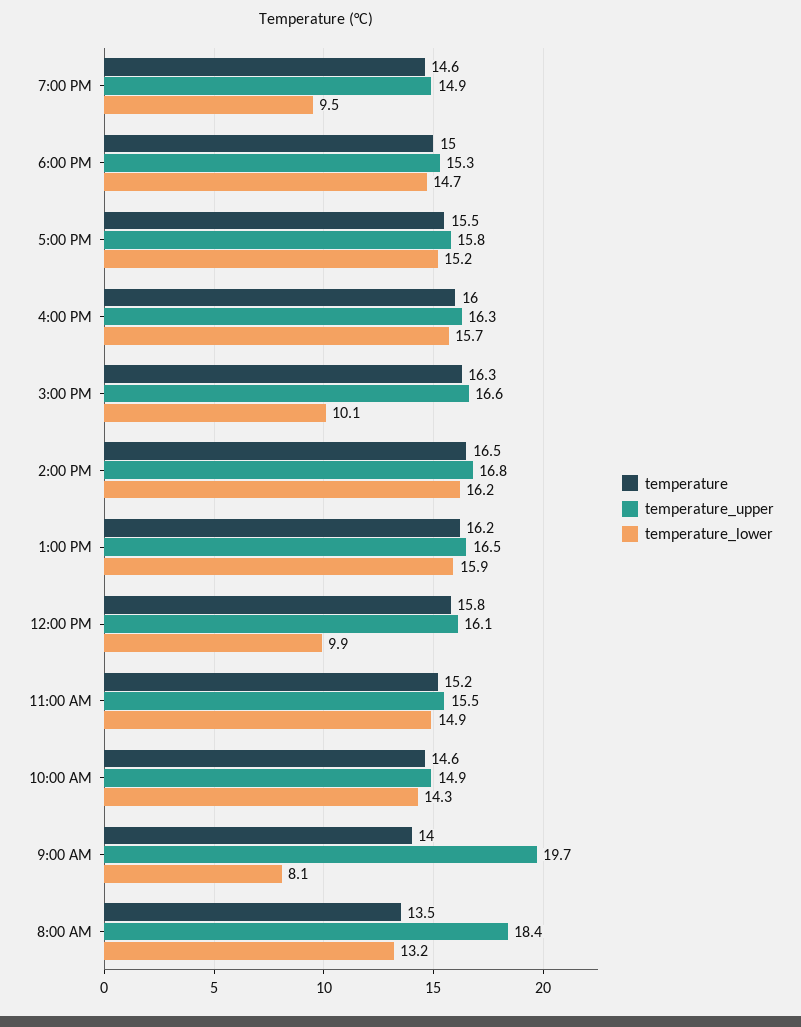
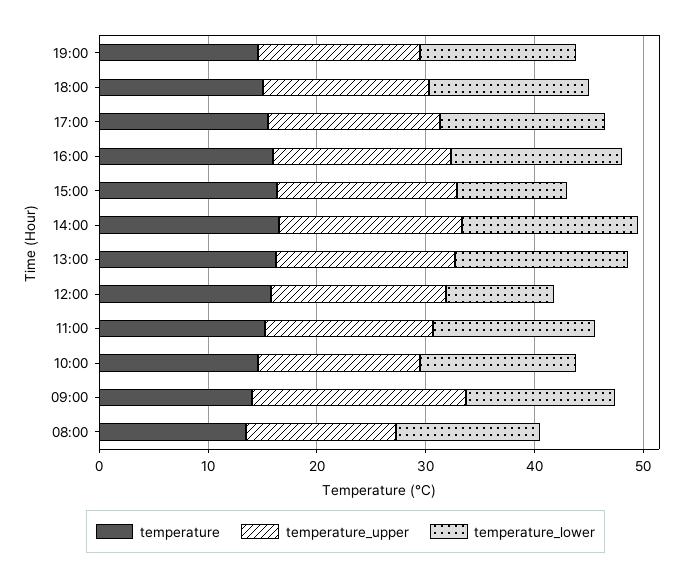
temperature_lower, 7:00 PM: 9.5 -> 14
temperature_lower, 9:00 AM: 8.1 -> 14
temperature_upper, 8:00 AM: 18.4 -> 14

